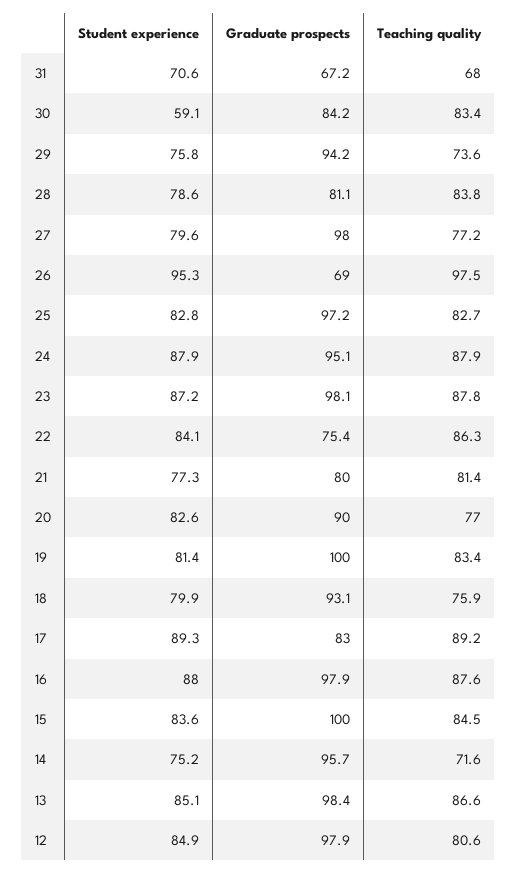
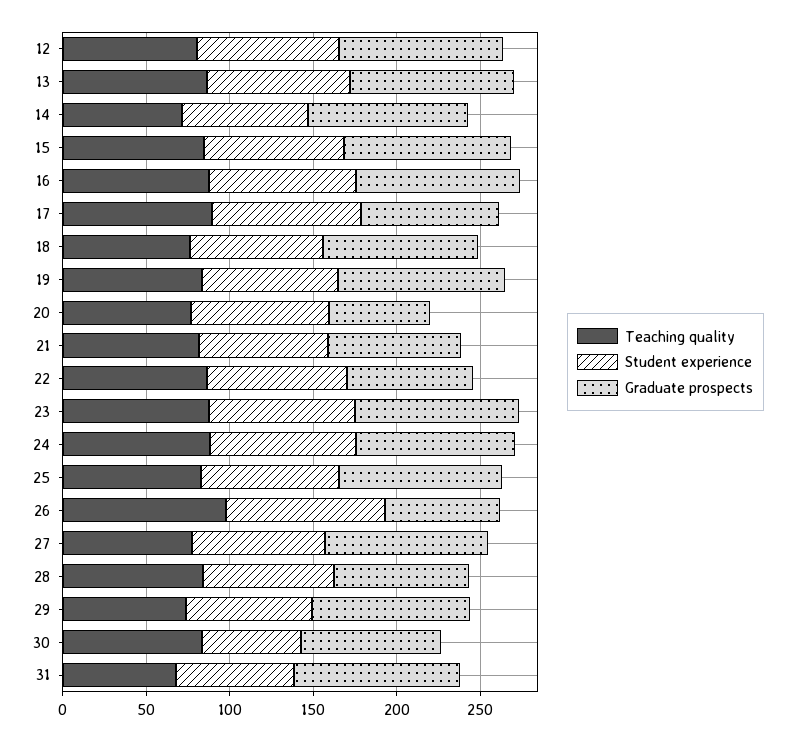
Graduate prospects, 31: 67.2 -> 100
Graduate prospects, 20: 90 -> 60

